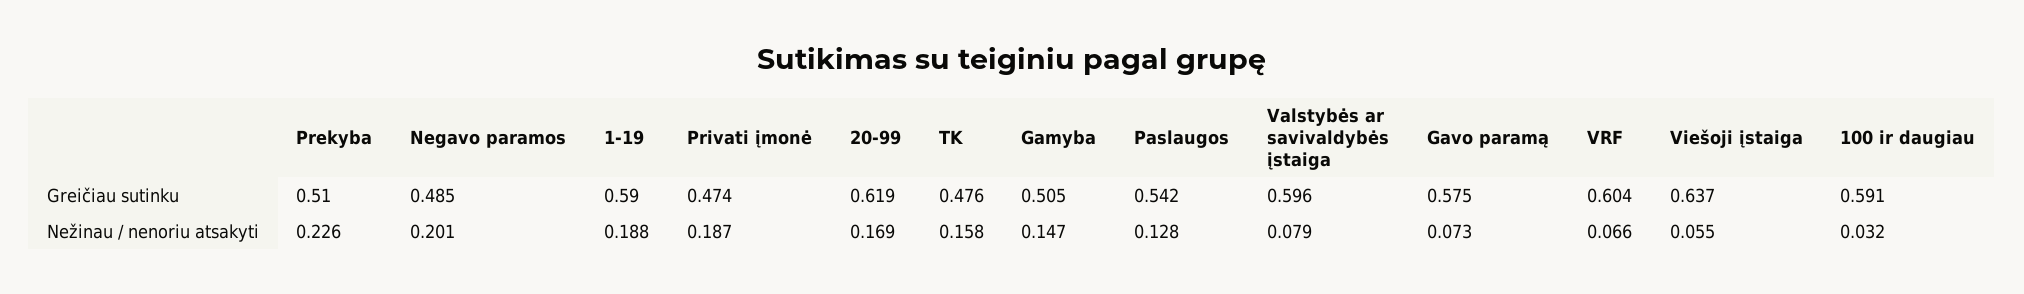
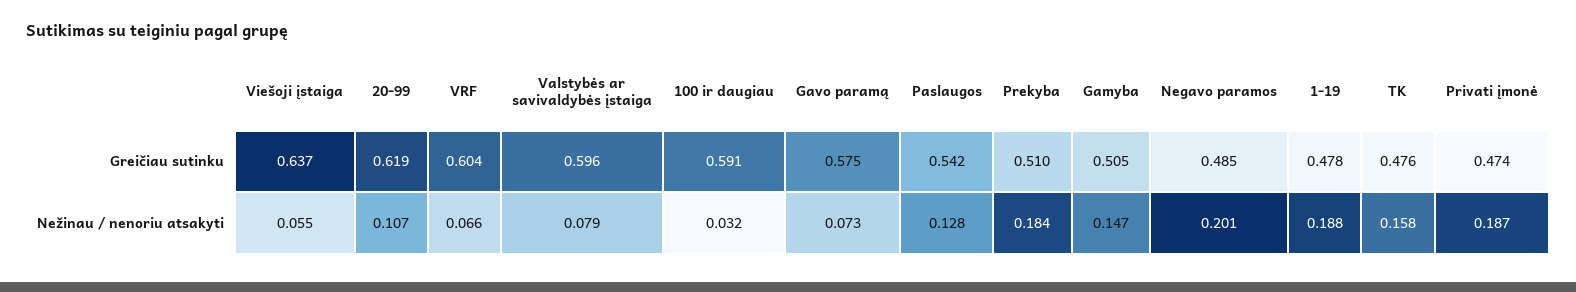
1-19, Greičiau sutinku: 0.59 -> 0.478
Prekyba, Nežinau / nenoriu atsakyti: 0.226 -> 0.184
20-99, Nežinau / nenoriu atsakyti: 0.169 -> 0.107

